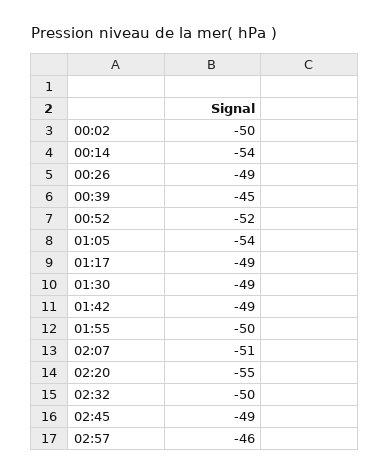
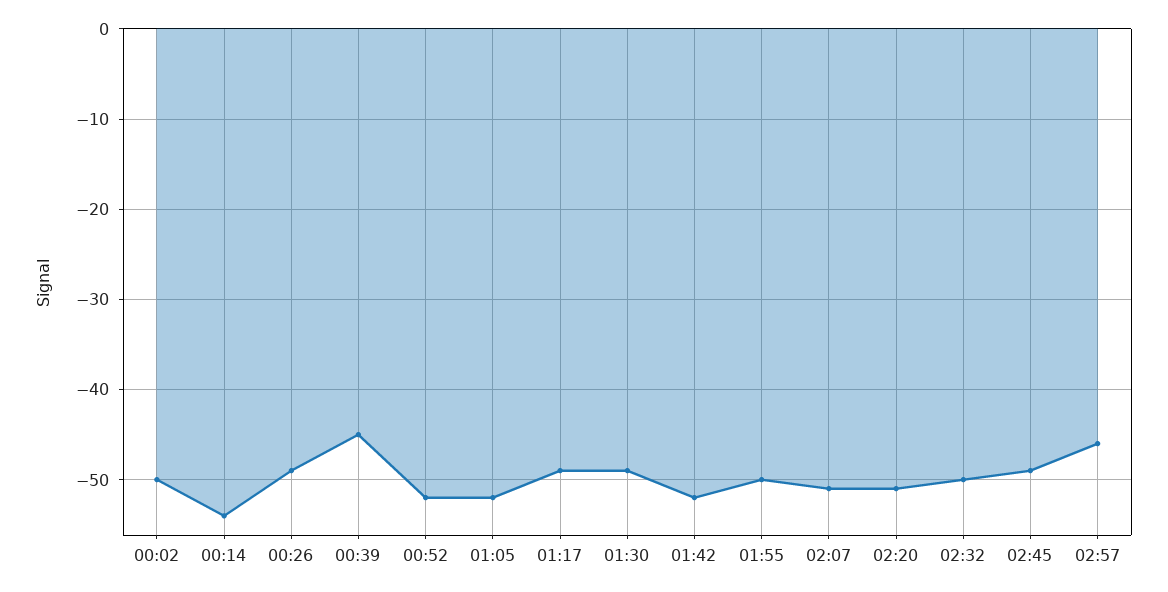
01:05: -54 -> -52
01:42: -49 -> -52
02:20: -55 -> -51

